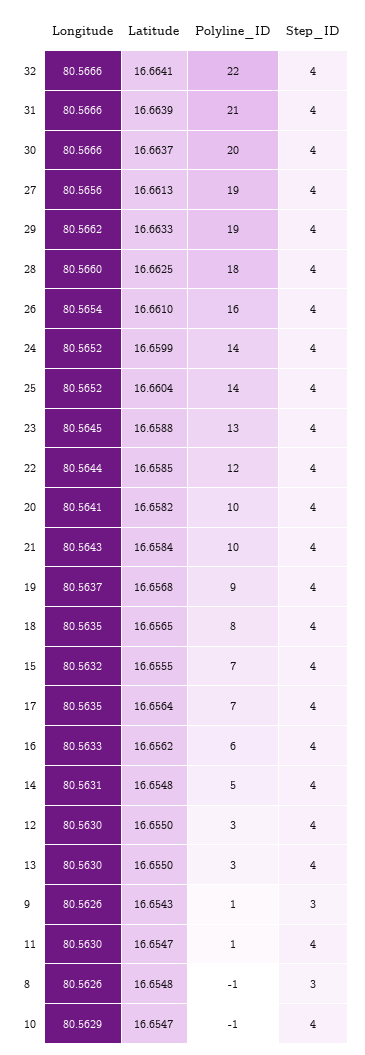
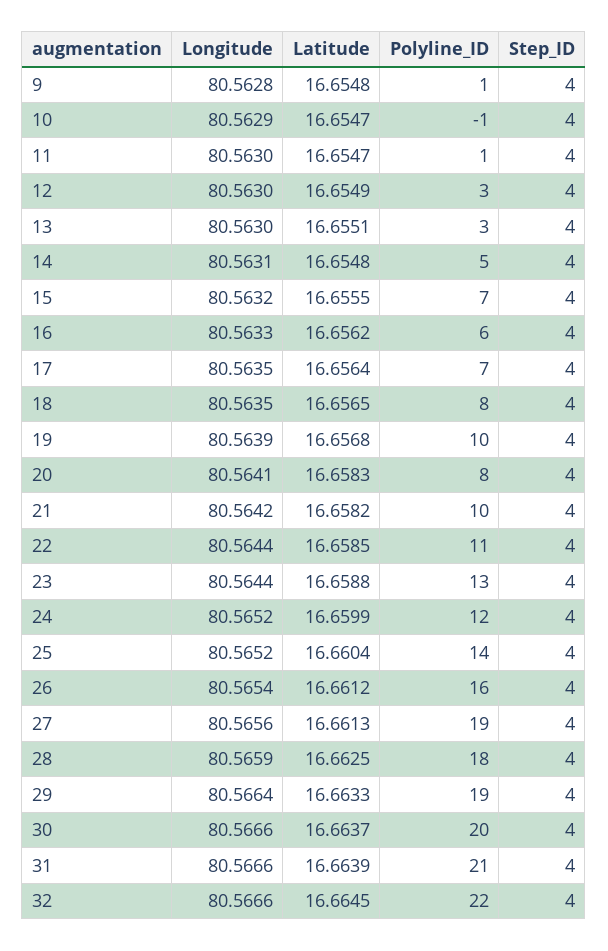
Latitude, 32: 16.6641 -> 16.6645
Longitude, 29: 80.5662 -> 80.5664
Longitude, 28: 80.566 -> 80.5659
Latitude, 26: 16.661 -> 16.6612
Polyline_ID, 24: 14 -> 12
Longitude, 23: 80.5645 -> 80.5644
Polyline_ID, 22: 12 -> 11
Latitude, 20: 16.6582 -> 16.6583
Polyline_ID, 20: 10 -> 8
Longitude, 21: 80.5643 -> 80.5642
Latitude, 21: 16.6584 -> 16.6582
Longitude, 19: 80.5637 -> 80.5639
Polyline_ID, 19: 9 -> 10
Latitude, 12: 16.655 -> 16.6549
Latitude, 13: 16.655 -> 16.6551
Longitude, 9: 80.5626 -> 80.5628
Latitude, 9: 16.6543 -> 16.6548
Step_ID, 9: 3 -> 4
Longitude, 8: 80.5626 -> none
Latitude, 8: 16.6548 -> none
Polyline_ID, 8: -1 -> none
Step_ID, 8: 3 -> none

